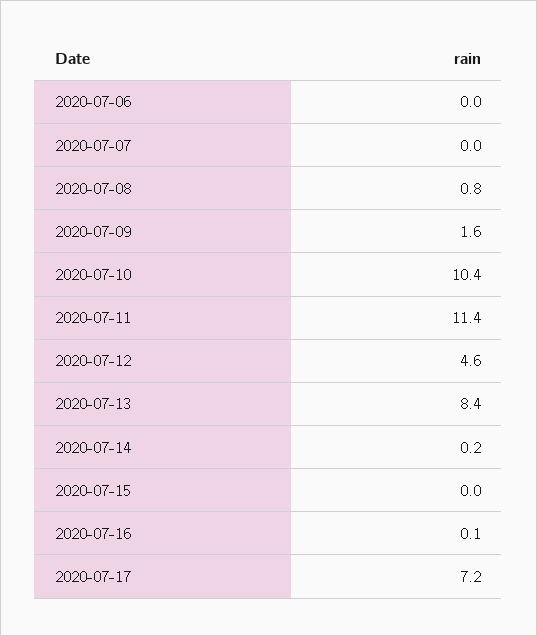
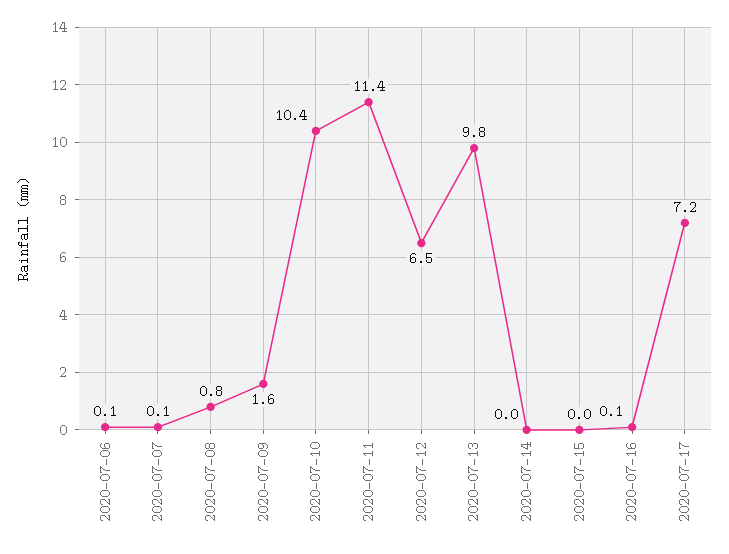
2020-07-06: 0 -> 0.1
2020-07-07: 0 -> 0.1
2020-07-12: 4.6 -> 6.5
2020-07-13: 8.4 -> 9.8
2020-07-14: 0.2 -> 0

